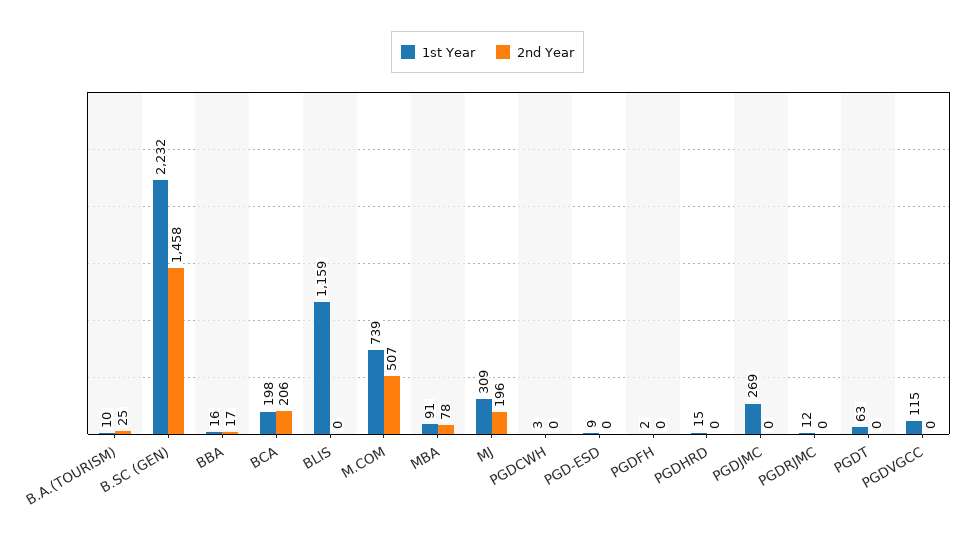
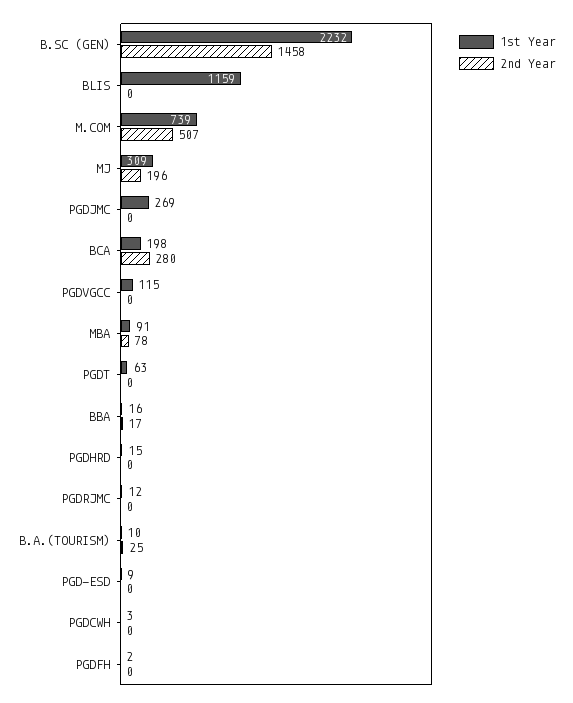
2nd Year, BCA: 206 -> 280

